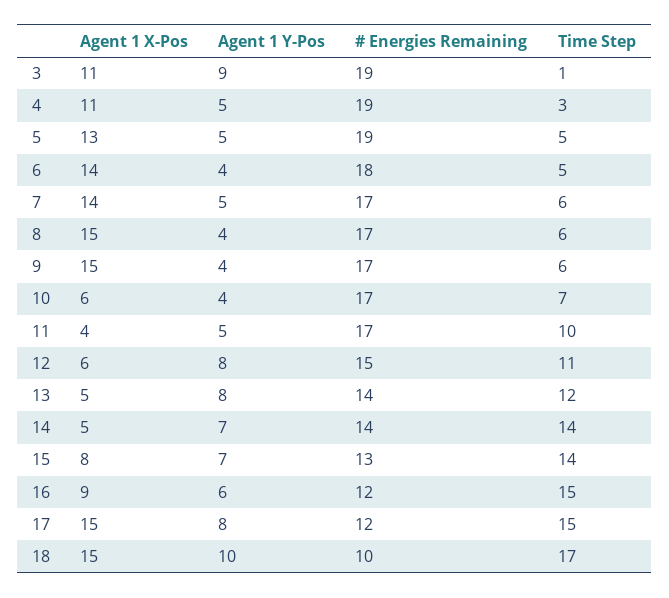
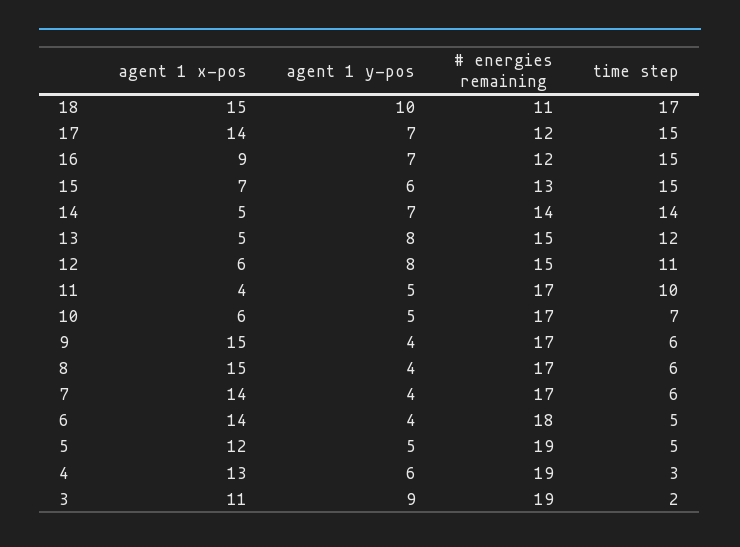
Time Step, 3: 1 -> 2
Agent 1 X-Pos, 4: 11 -> 13
Agent 1 Y-Pos, 4: 5 -> 6
Agent 1 X-Pos, 5: 13 -> 12
Agent 1 Y-Pos, 7: 5 -> 4
Agent 1 Y-Pos, 10: 4 -> 5
# Energies Remaining, 13: 14 -> 15
Agent 1 X-Pos, 15: 8 -> 7
Agent 1 Y-Pos, 15: 7 -> 6
Time Step, 15: 14 -> 15
Agent 1 Y-Pos, 16: 6 -> 7
Agent 1 X-Pos, 17: 15 -> 14
Agent 1 Y-Pos, 17: 8 -> 7
# Energies Remaining, 18: 10 -> 11

